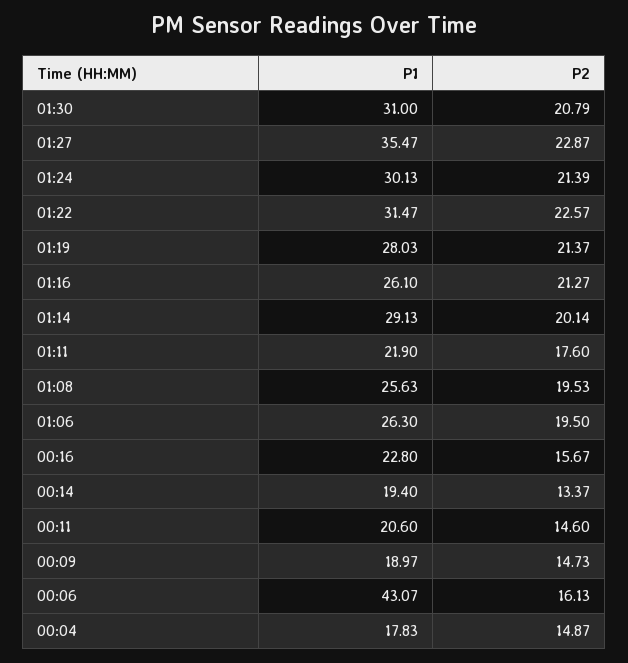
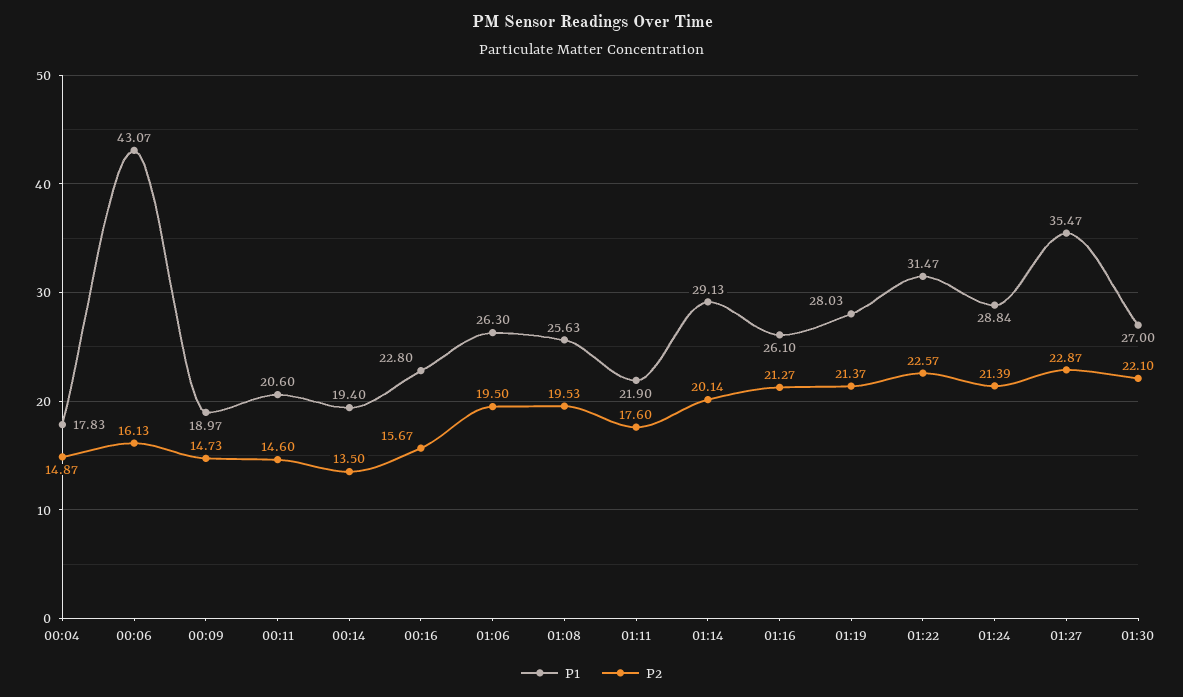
P1, 01:30: 31 -> 27
P2, 01:30: 20.79 -> 22.1
P1, 01:24: 30.13 -> 28.84
P2, 00:14: 13.37 -> 13.5

